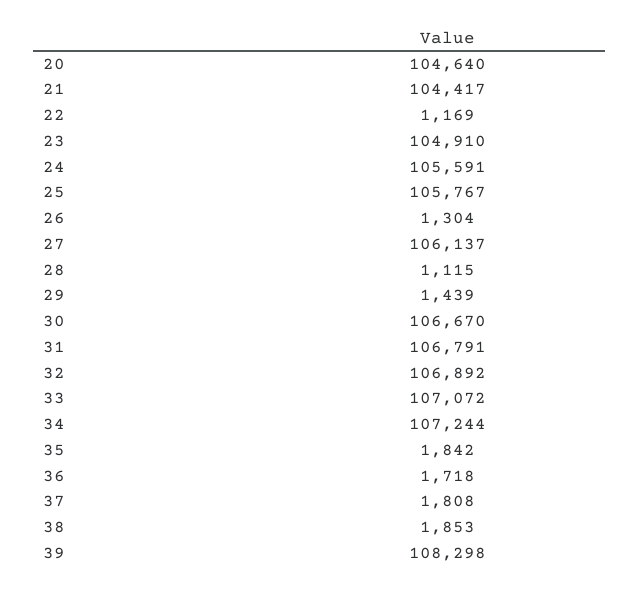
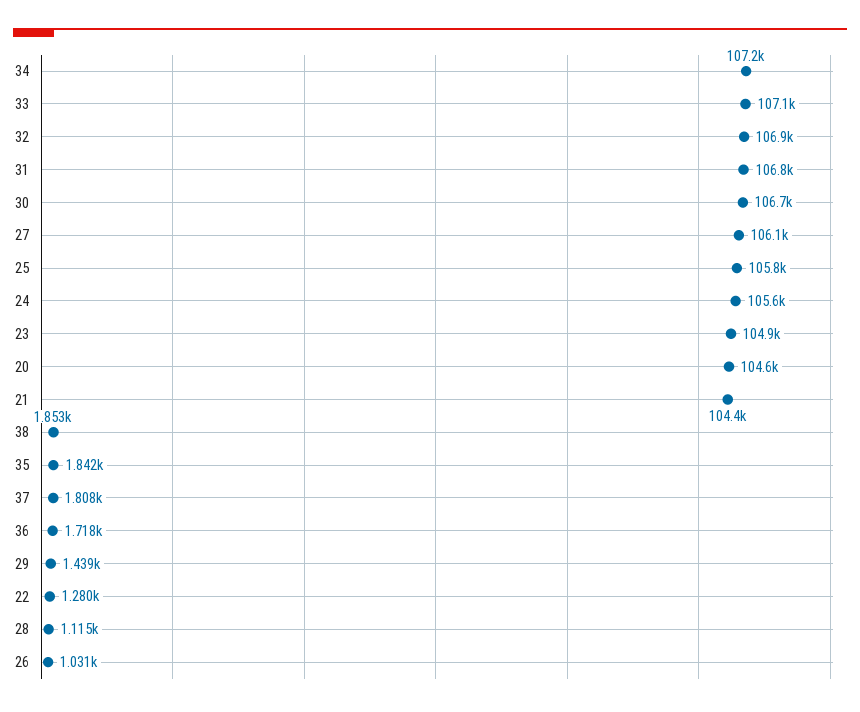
22: 1169 -> 1280
26: 1304 -> 1031
39: 108298 -> none

